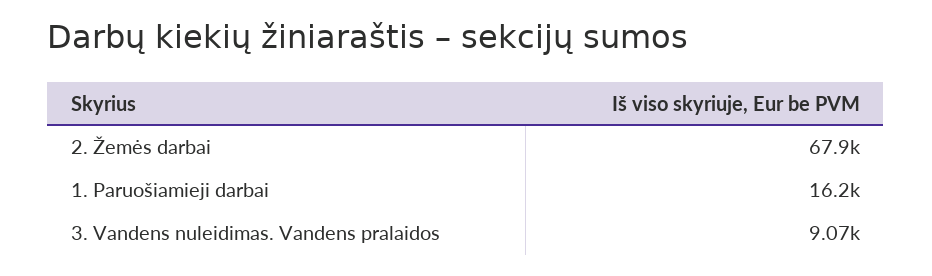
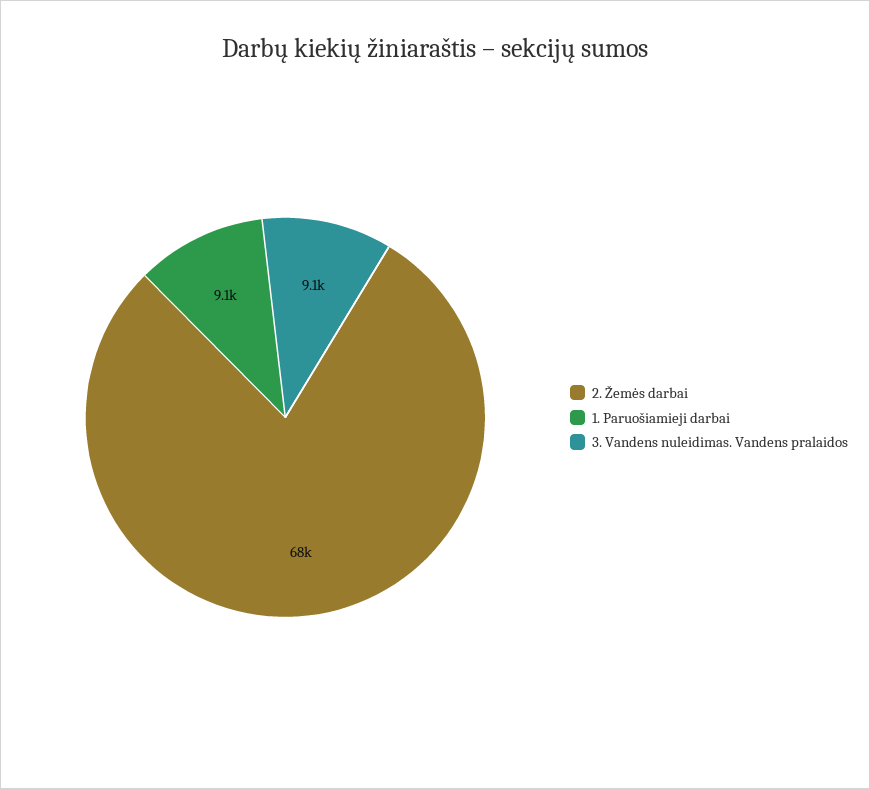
1. Paruošiamieji darbai: 16200 -> 9100

